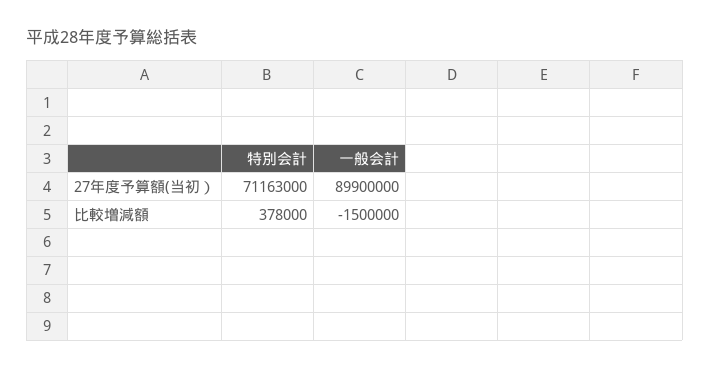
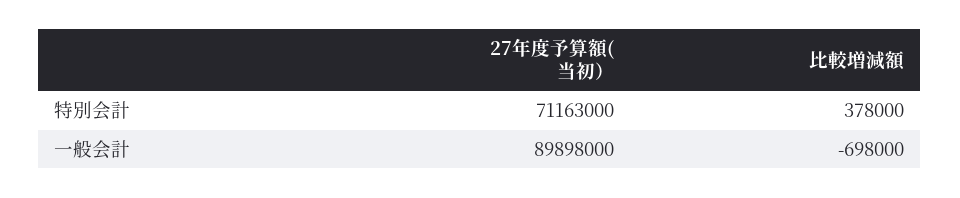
一般会計, 27年度予算額(当初）: 89900000 -> 89898000
一般会計, 比較増減額: -1500000 -> -698000

